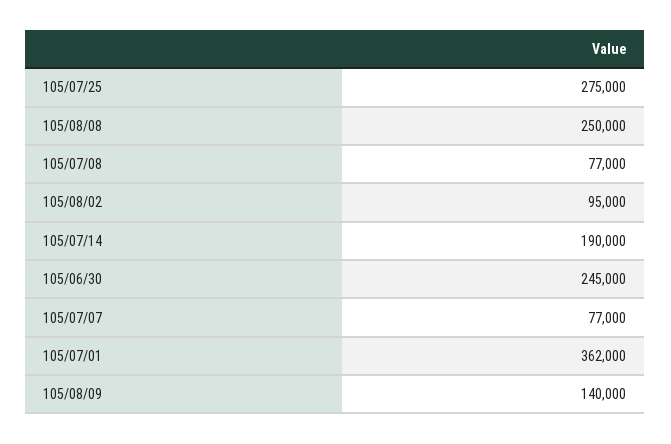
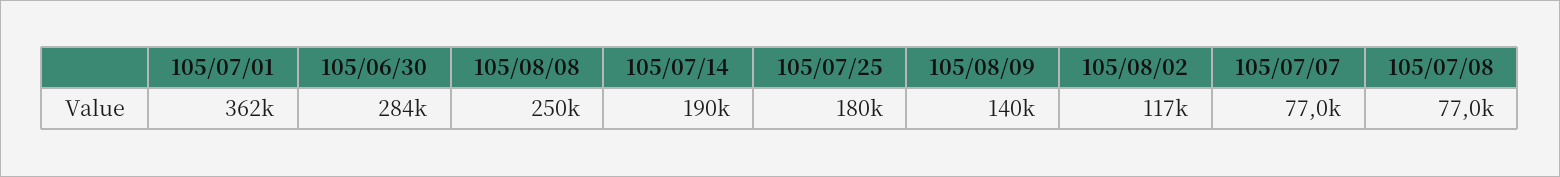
105/07/25: 275000 -> 180000
105/08/02: 95000 -> 117000
105/06/30: 245000 -> 284000

